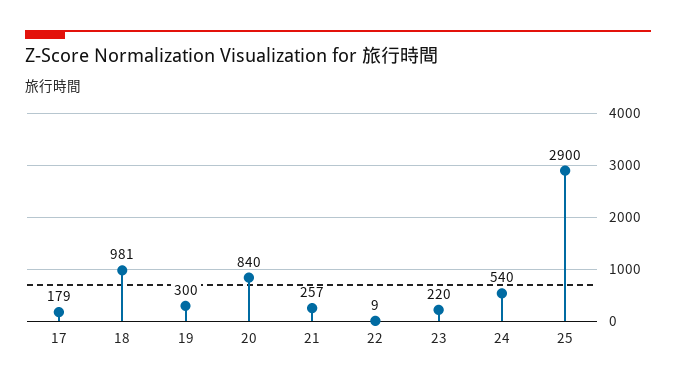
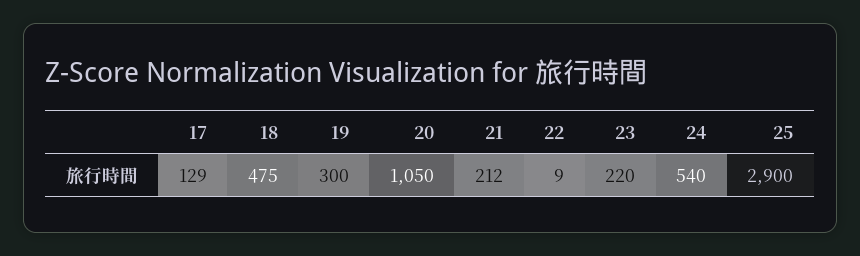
17: 179 -> 129
18: 981 -> 475
20: 840 -> 1050
21: 257 -> 212

